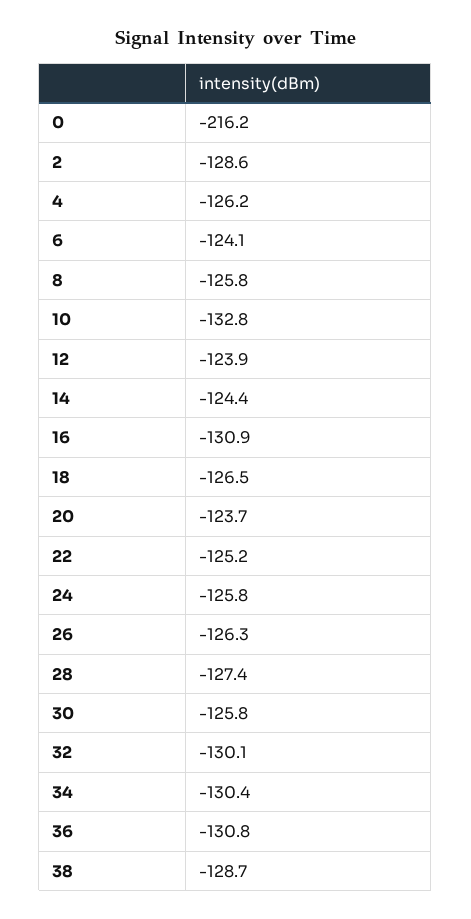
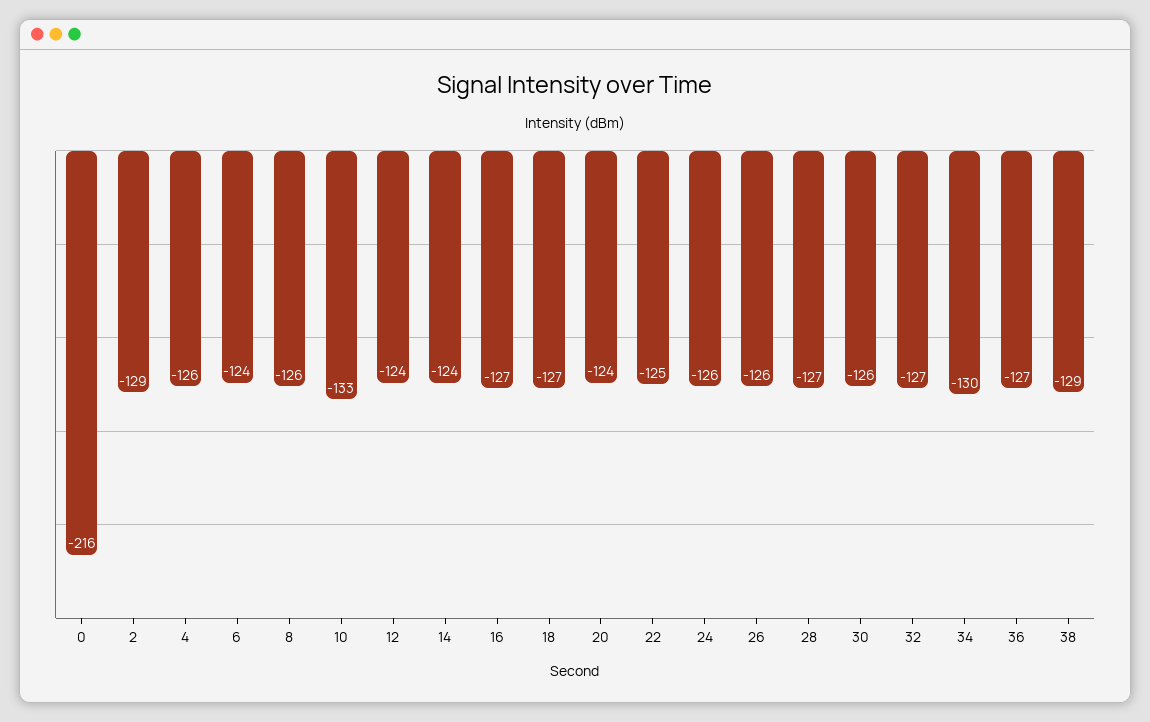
16: -130.9 -> -127
32: -130.1 -> -127
36: -130.8 -> -127

